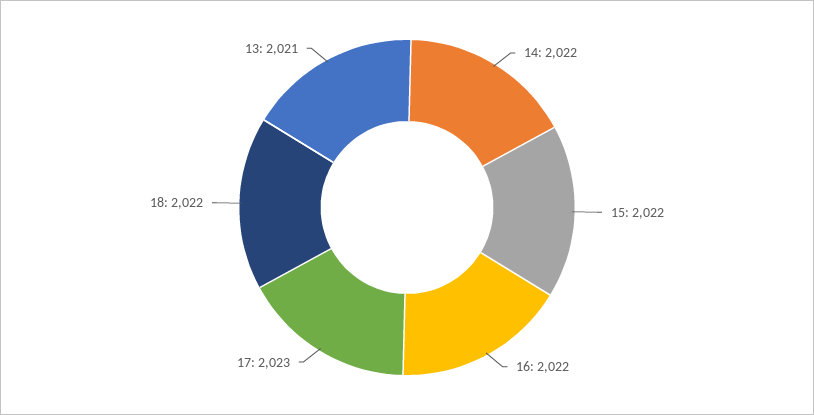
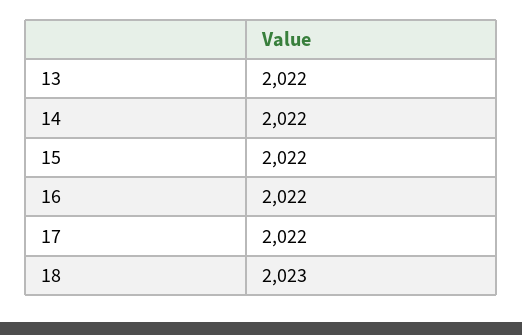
17: 2023 -> 2022
18: 2022 -> 2023
13: 2021 -> 2022

